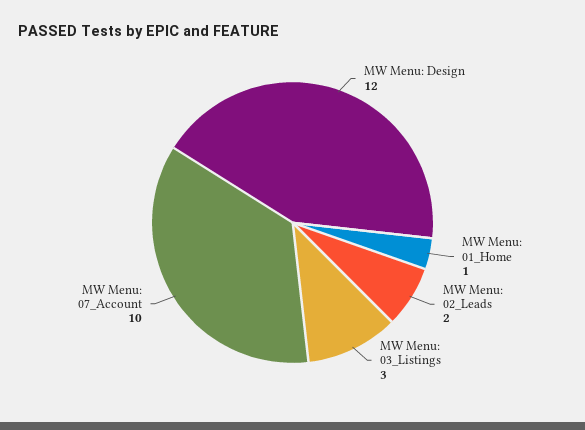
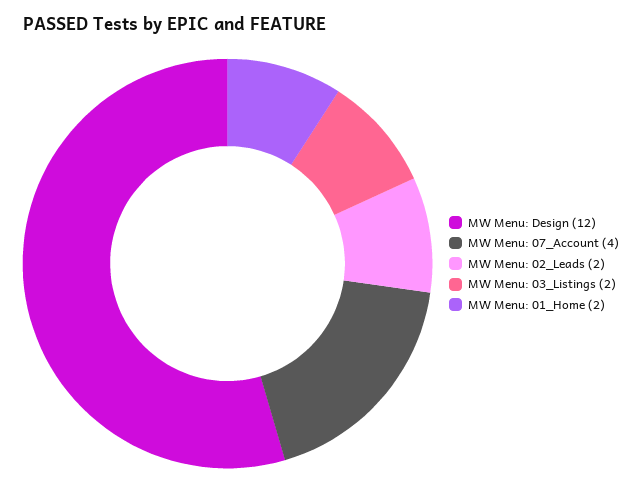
MW Menu: 01_Home: 1 -> 2
MW Menu: 03_Listings: 3 -> 2
MW Menu: 07_Account: 10 -> 4

